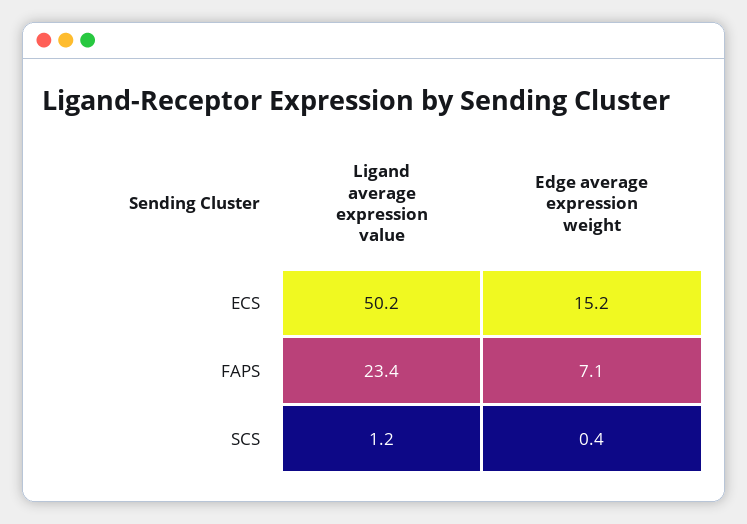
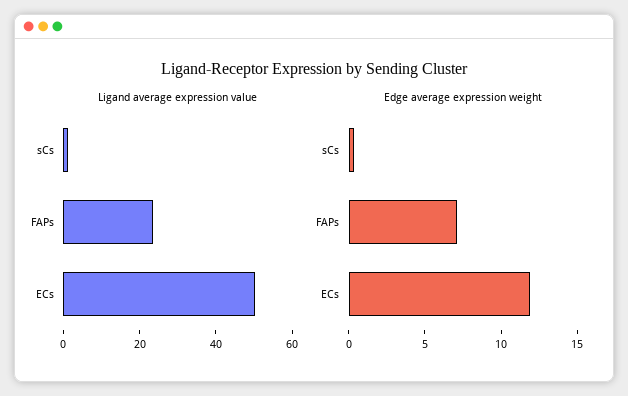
Edge average expression weight, ECS: 15.2 -> 12

